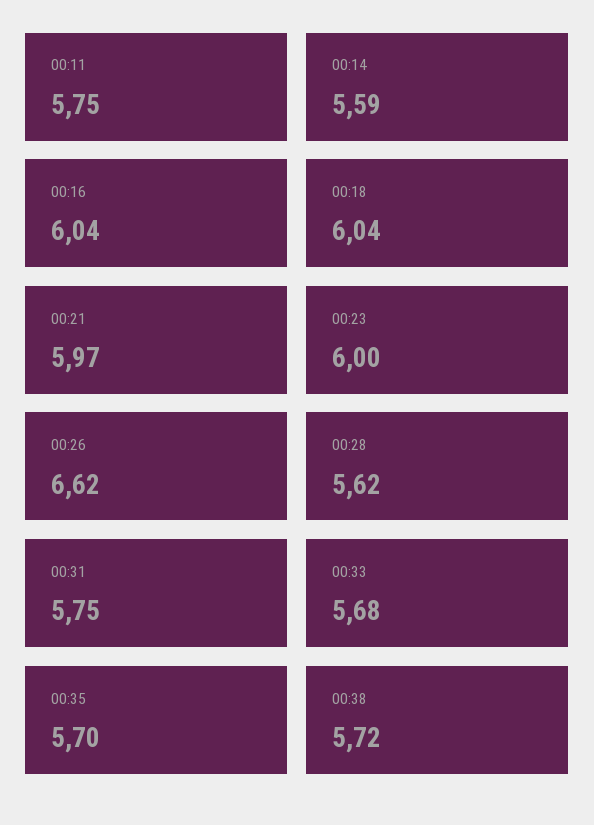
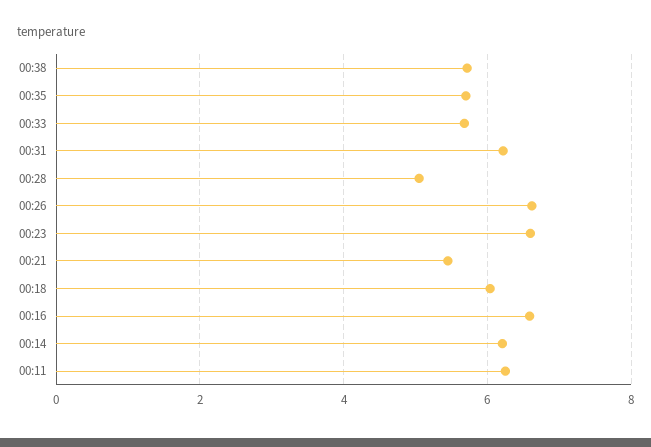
00:11: 5.75 -> 6.2
00:14: 5.59 -> 6.2
00:16: 6.04 -> 6.6
00:21: 5.97 -> 5.4
00:23: 6 -> 6.6
00:28: 5.62 -> 5
00:31: 5.75 -> 6.2

